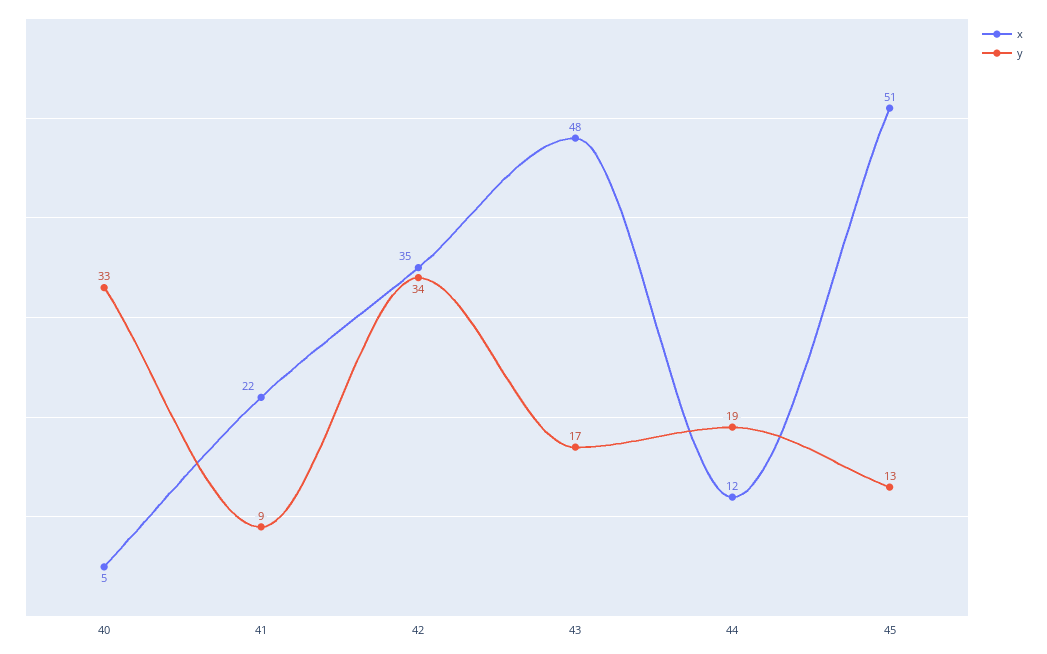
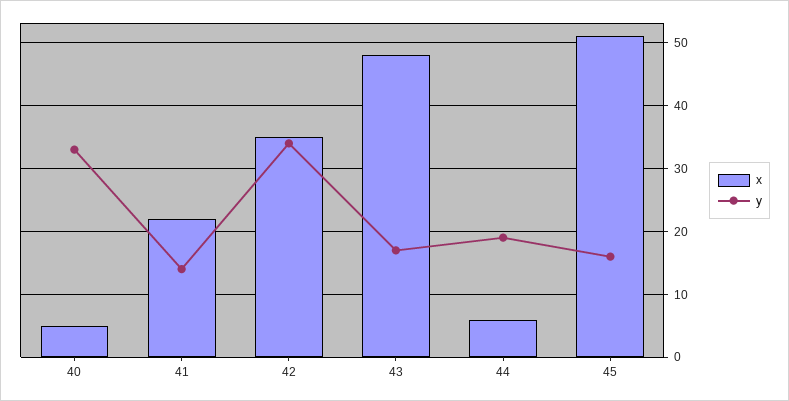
y, 41: 9 -> 14
x, 44: 12 -> 6
y, 45: 13 -> 16

